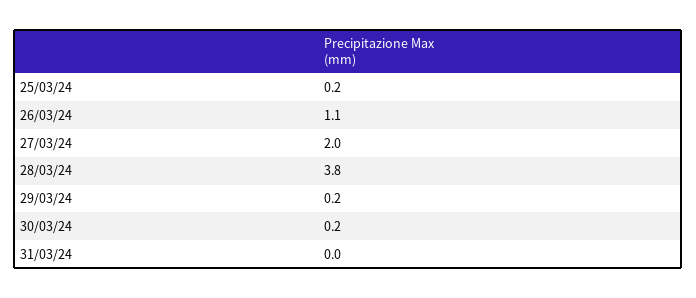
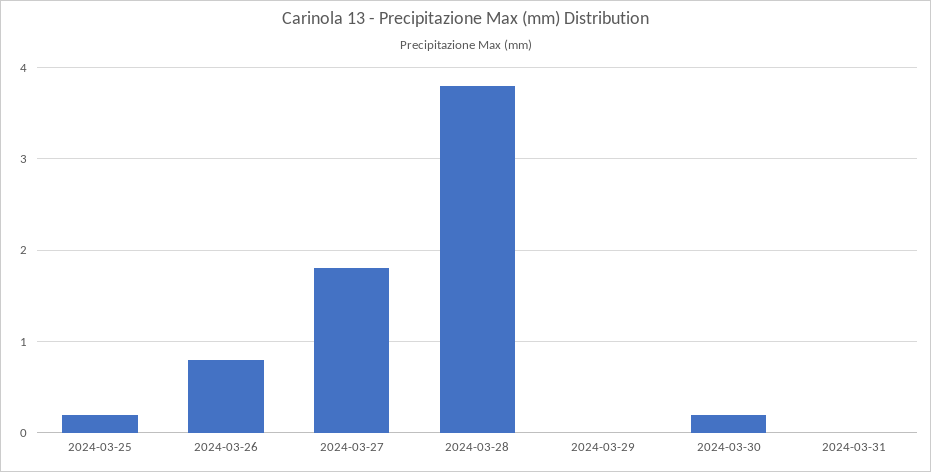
26/03/24: 1.1 -> 0.8
27/03/24: 2 -> 1.8
29/03/24: 0.2 -> 0

